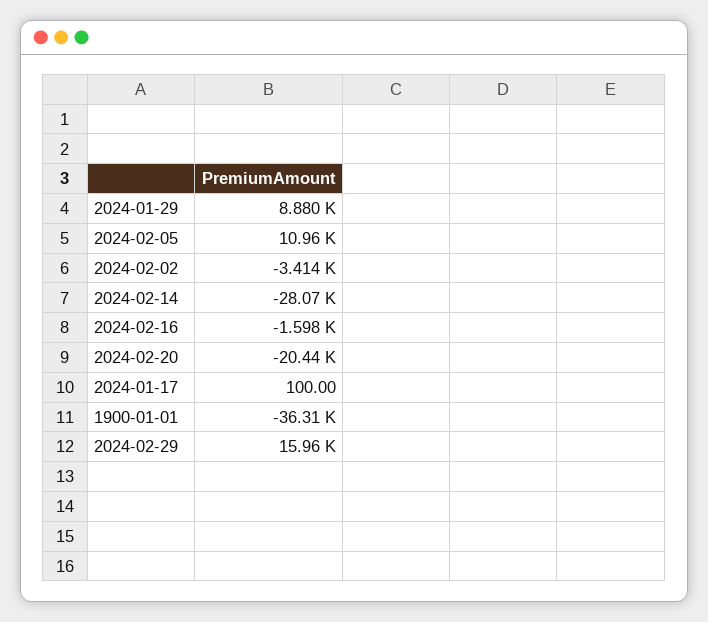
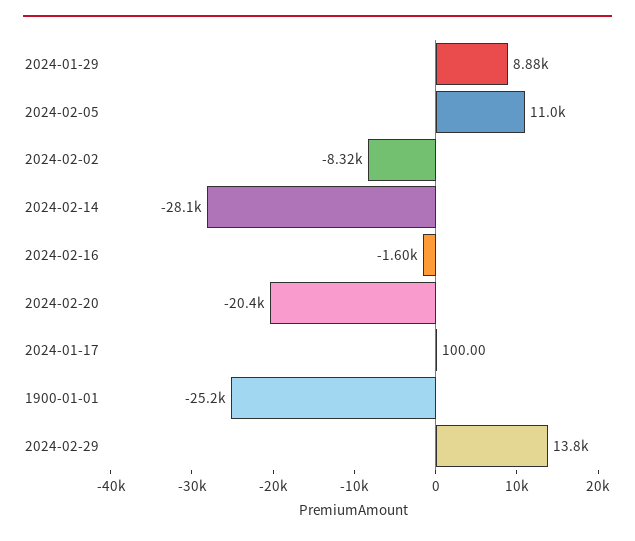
2024-02-02: -3414 -> -8320
1900-01-01: -36310 -> -25200
2024-02-29: 15960 -> 13800

